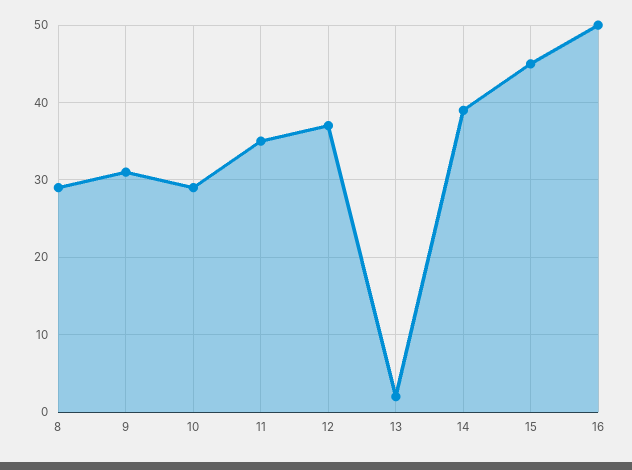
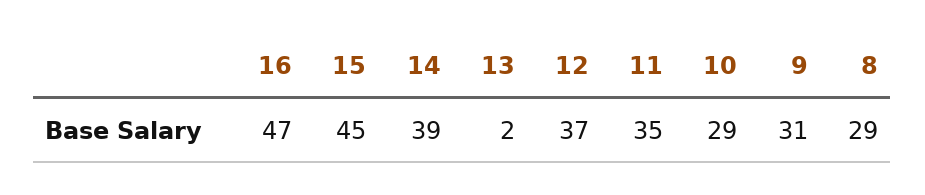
16: 50 -> 47

